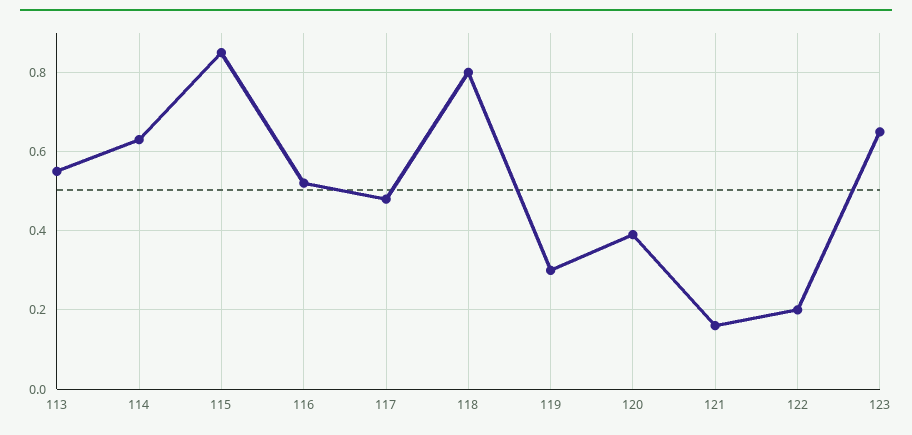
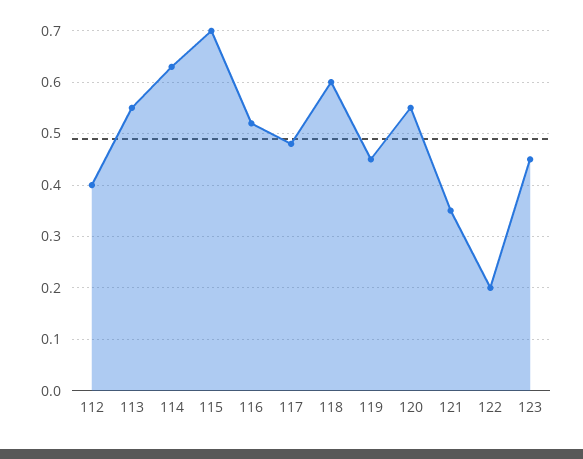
115: 0.85 -> 0.7
118: 0.8 -> 0.6
119: 0.3 -> 0.45
120: 0.4 -> 0.55
121: 0.15 -> 0.35
123: 0.65 -> 0.45
112: none -> 0.4

